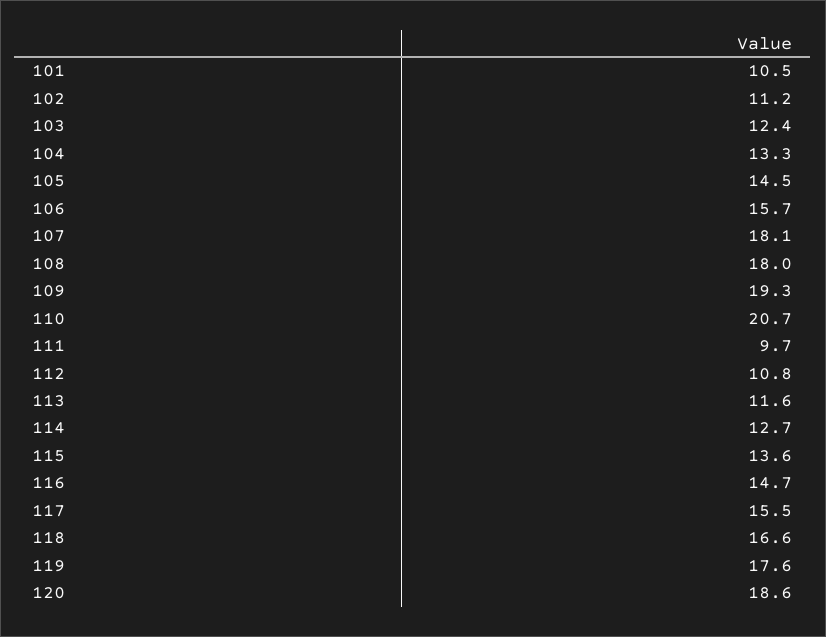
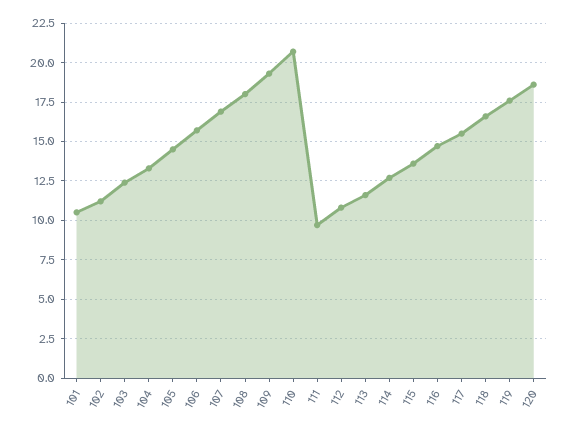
107: 18.1 -> 17

